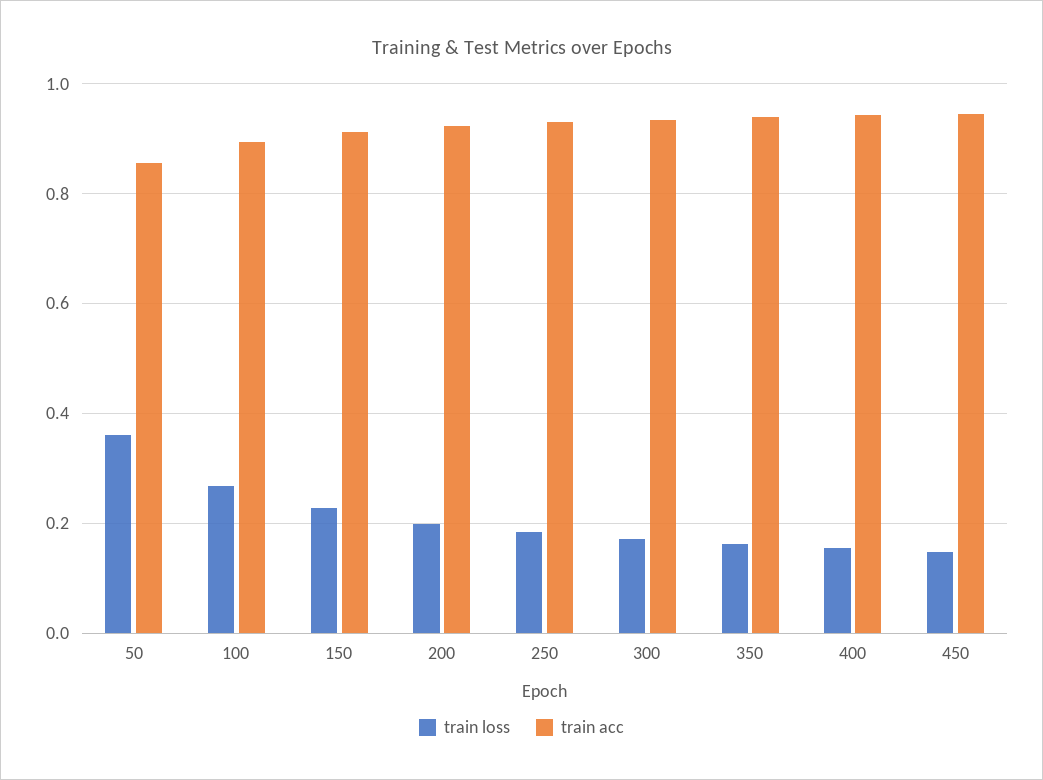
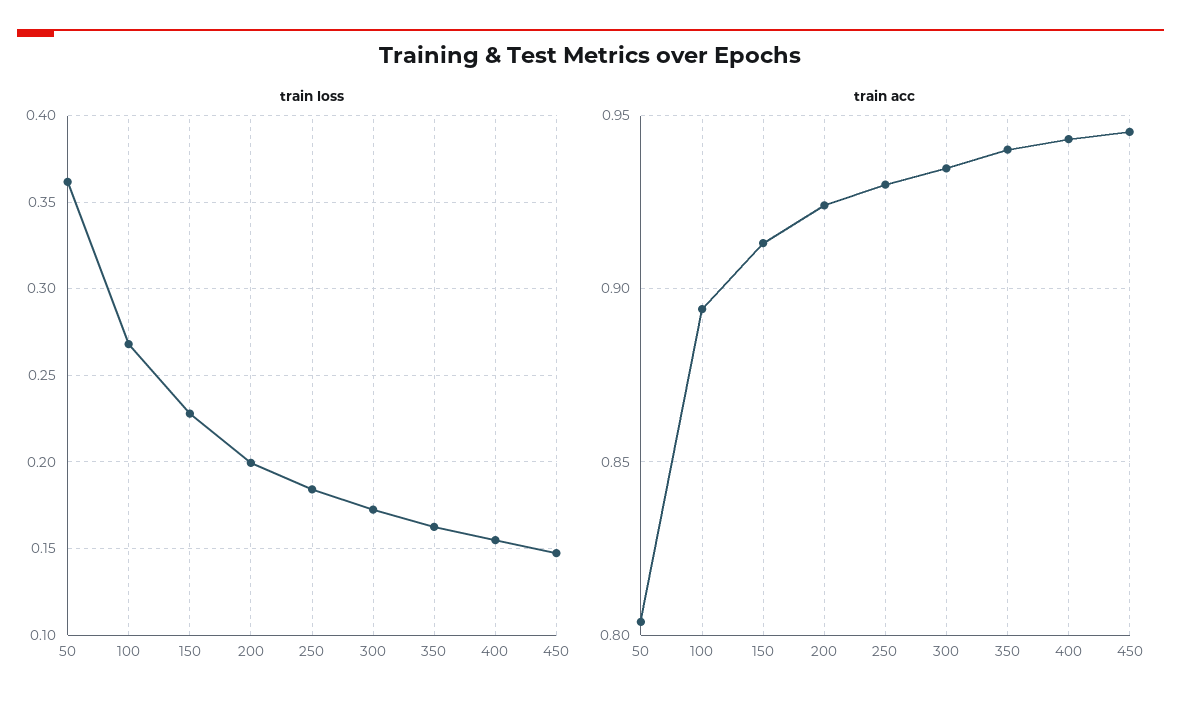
train acc, 50: 0.86 -> 0.805

